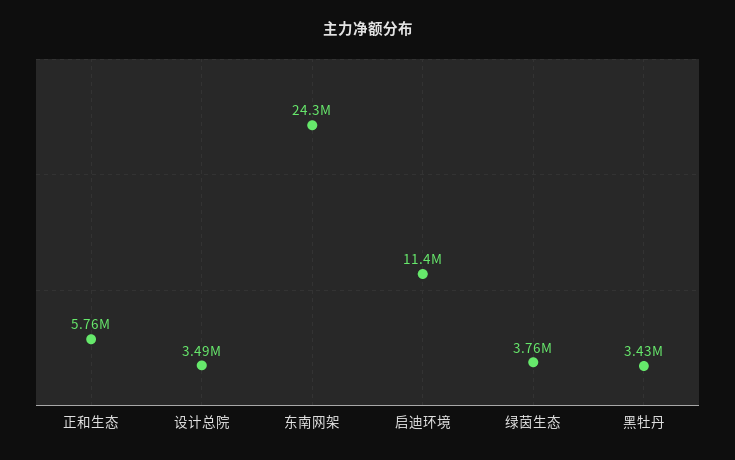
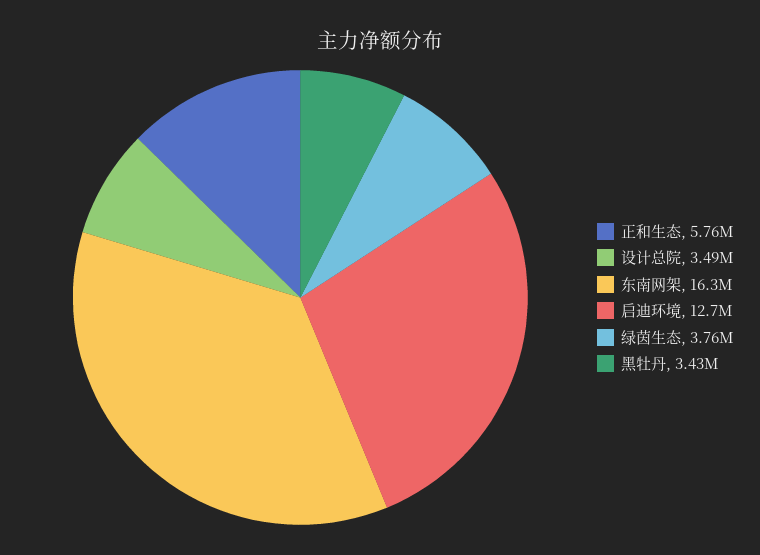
东南网架: 24300000 -> 16300000
启迪环境: 11400000 -> 12700000

